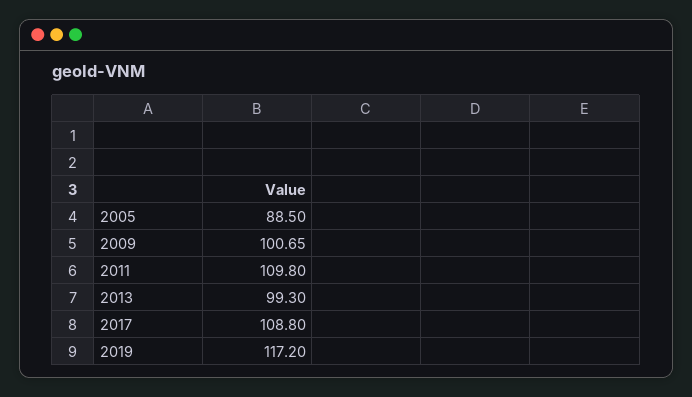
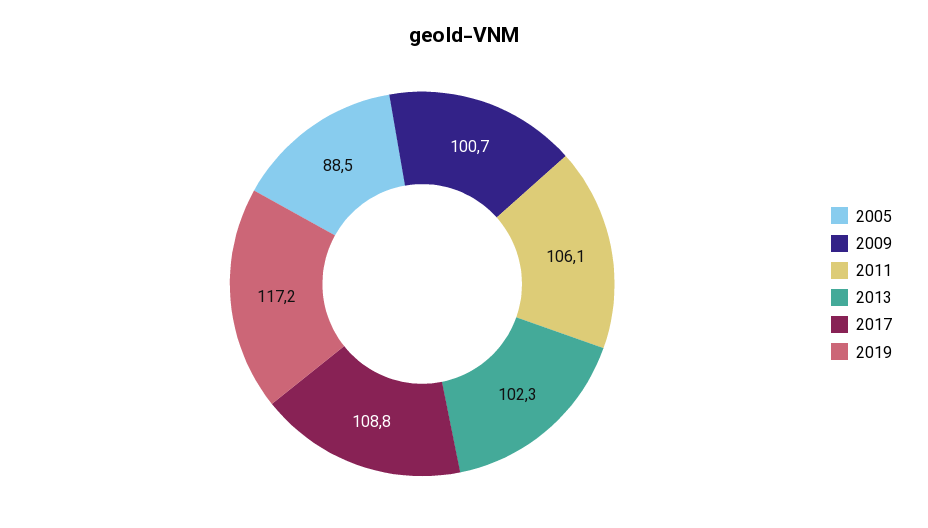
2009: 100.65 -> 100.7
2011: 109.8 -> 106.1
2013: 99.3 -> 102.3

